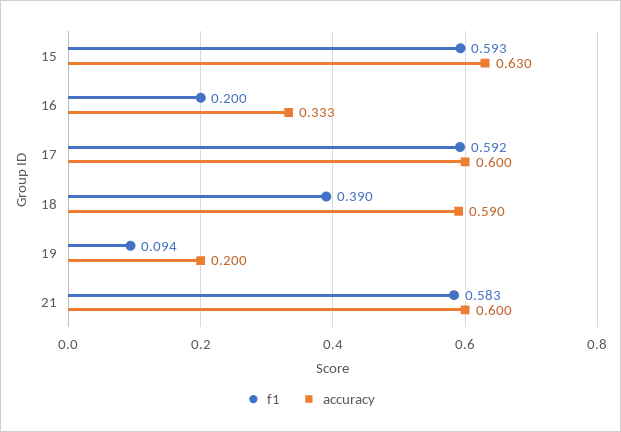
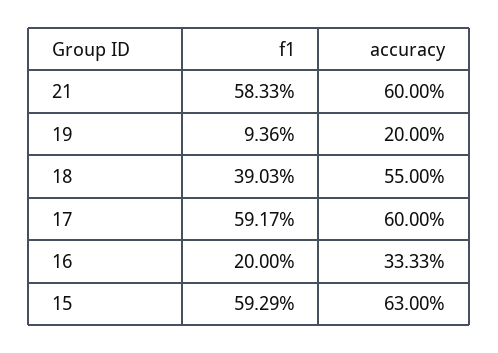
accuracy, 18: 0.59 -> 0.55

